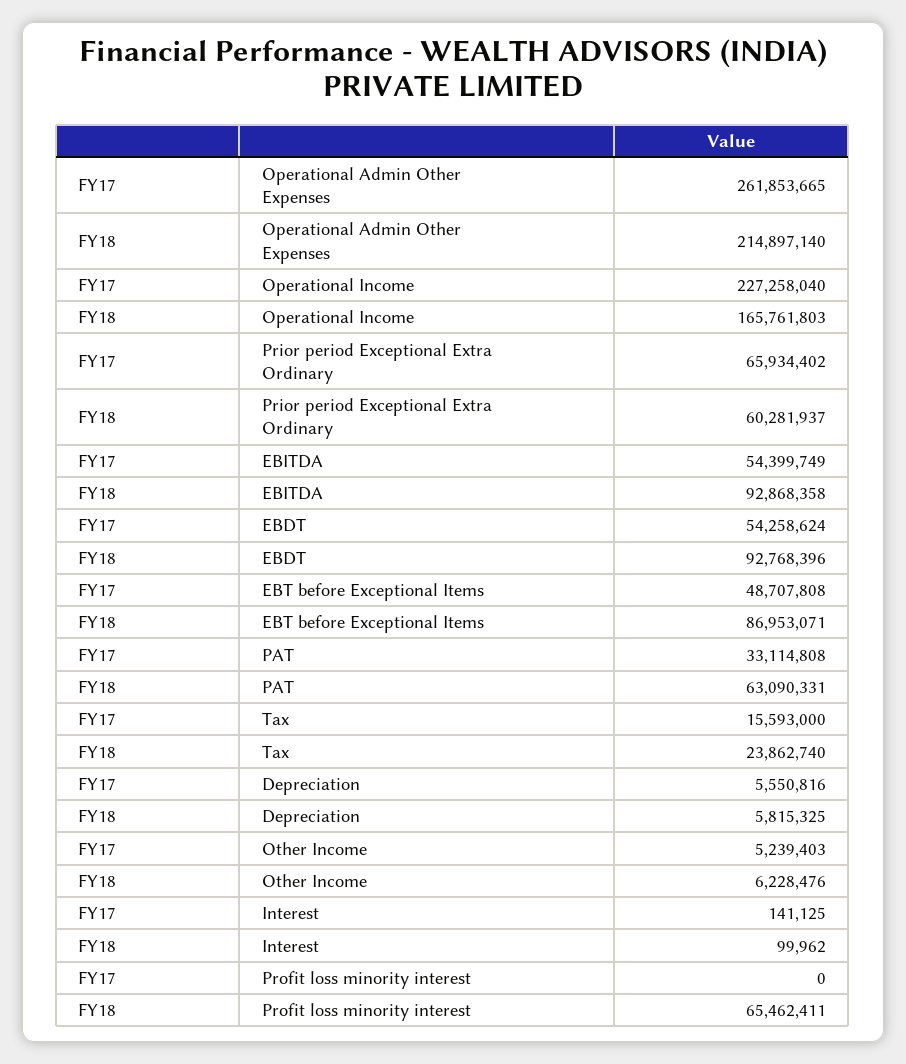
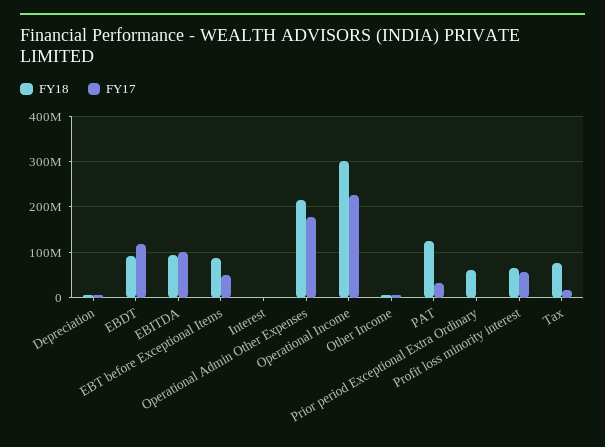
FY17, Operational Admin Other Expenses: 261853665 -> 180000000
FY18, Operational Income: 165761803 -> 300000000
FY17, Prior period Exceptional Extra Ordinary: 65934402 -> 0
FY17, EBITDA: 54399749 -> 100000000
FY17, EBDT: 54258624 -> 120000000
FY18, PAT: 63090331 -> 120000000
FY18, Tax: 23862740 -> 80000000
FY17, Profit loss minority interest: 0 -> 60000000

